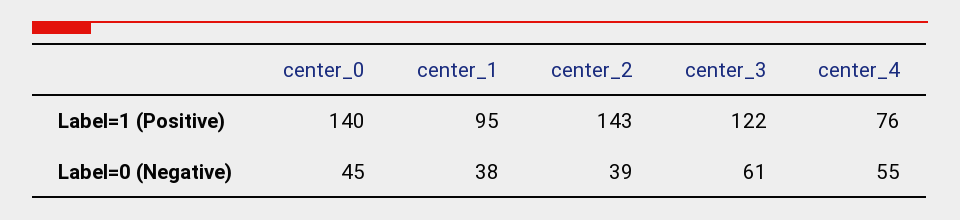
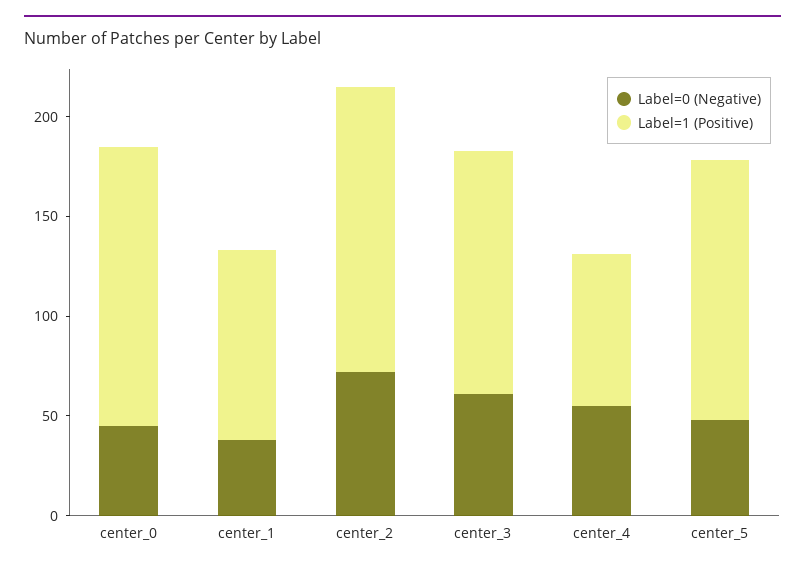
Label=0 (Negative), center_2: 39 -> 70
Label=0 (Negative), center_5: none -> 50
Label=1 (Positive), center_5: none -> 130

